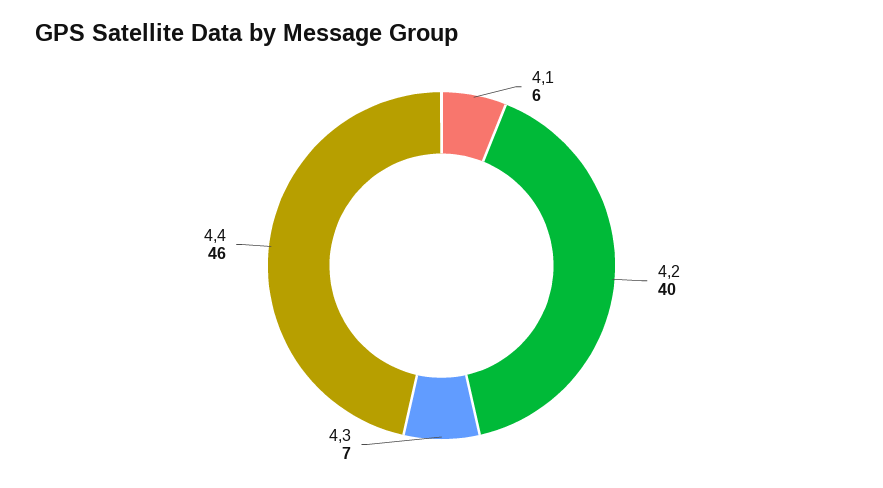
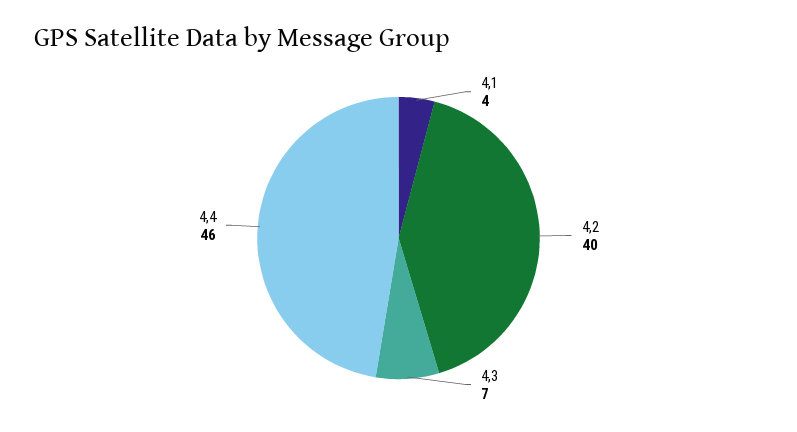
4,1: 6 -> 4

